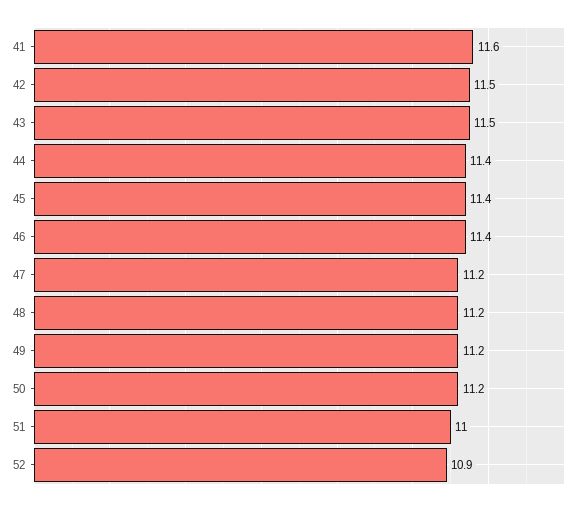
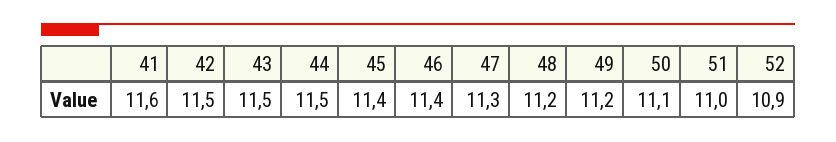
44: 11.4 -> 11.5
47: 11.2 -> 11.3
50: 11.2 -> 11.1

